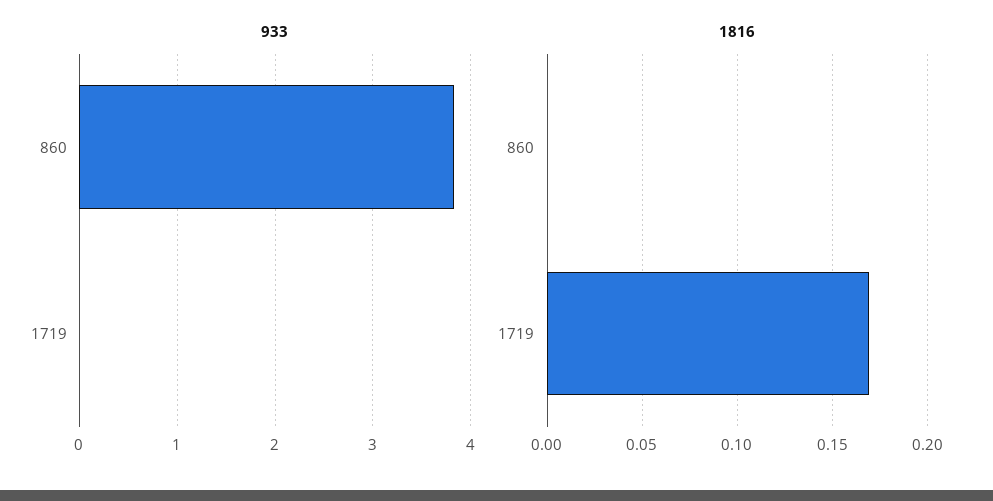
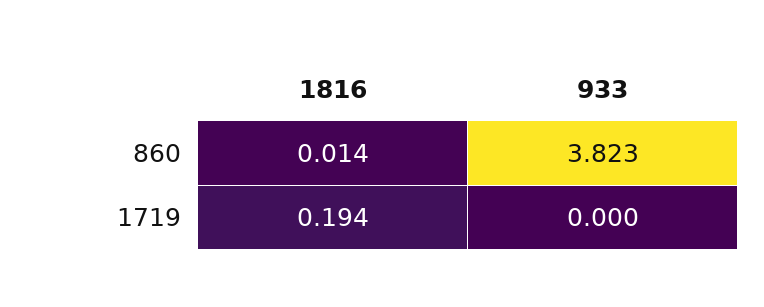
1816, 860: 0 -> 0.014
1816, 1719: 0.17 -> 0.194

